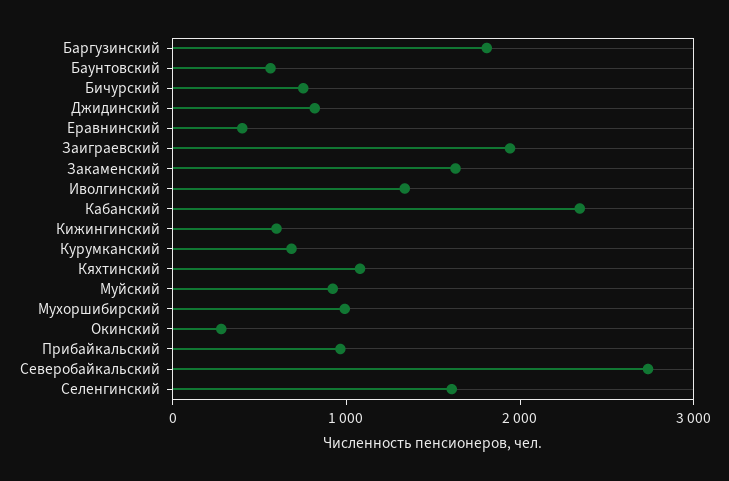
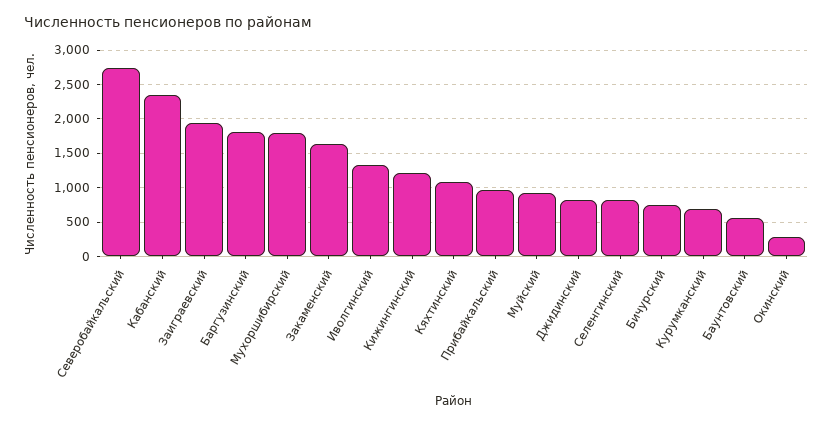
Еравнинский: 400 -> none
Кижингинский: 600 -> 1200
Мухоршибирский: 1000 -> 1800
Селенгинский: 1600 -> 800

